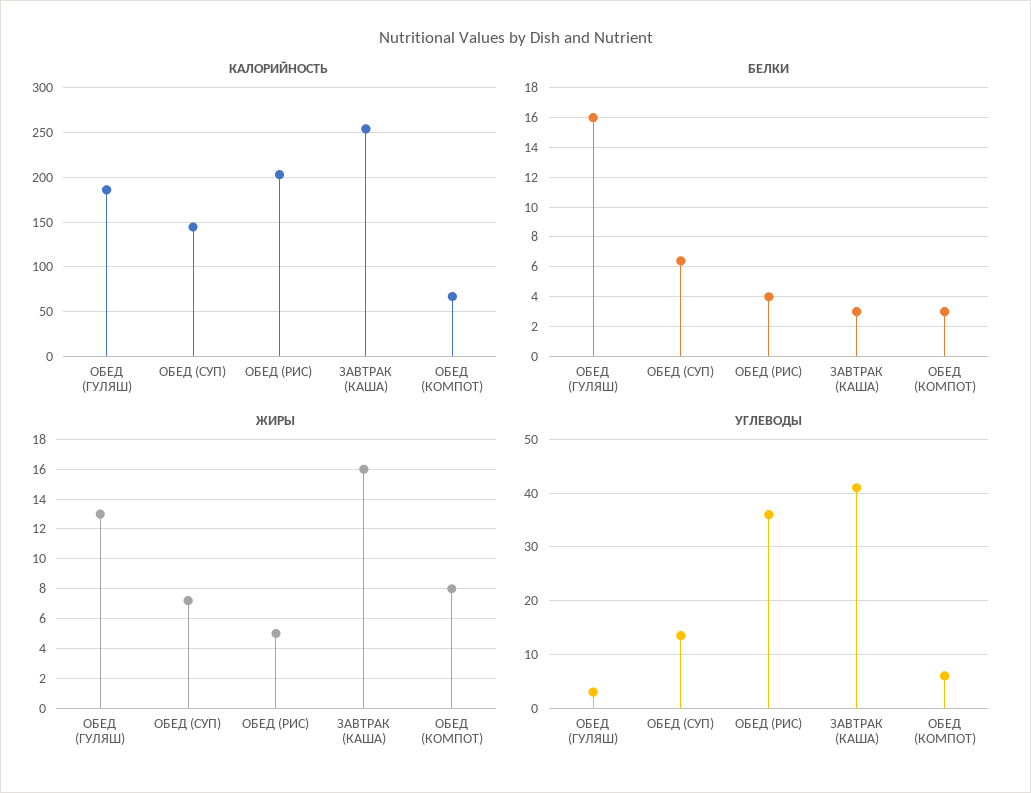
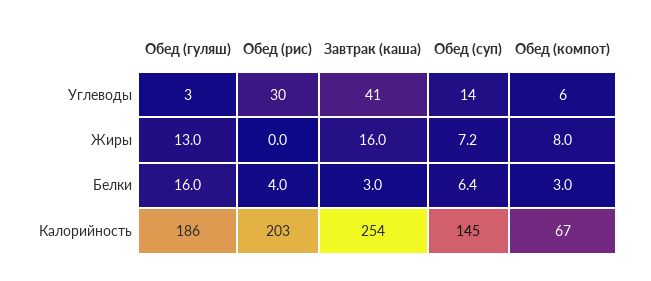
ЖИРЫ, ОБЕД (РИС): 5 -> 0
УГЛЕВОДЫ, ОБЕД (РИС): 36 -> 30

